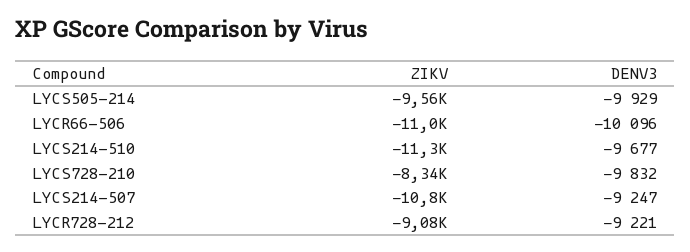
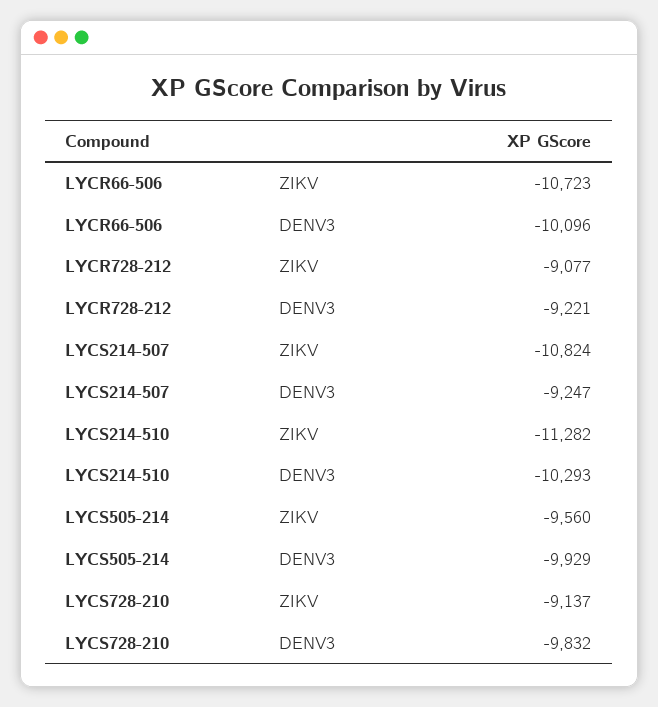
ZIKV, LYCR66-506: -11000 -> -10723
DENV3, LYCS214-510: -9677 -> -10293
ZIKV, LYCS728-210: -8340 -> -9137

